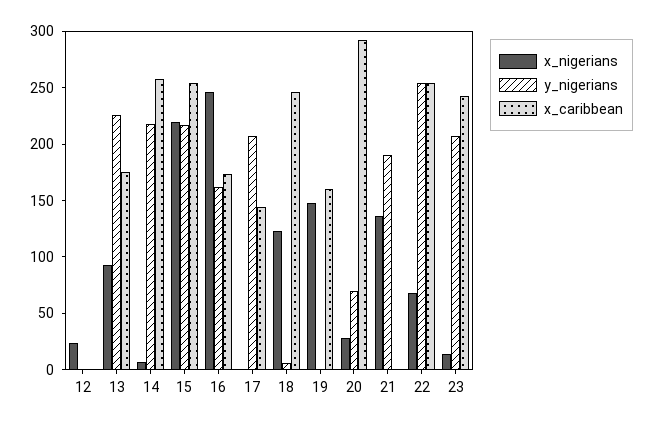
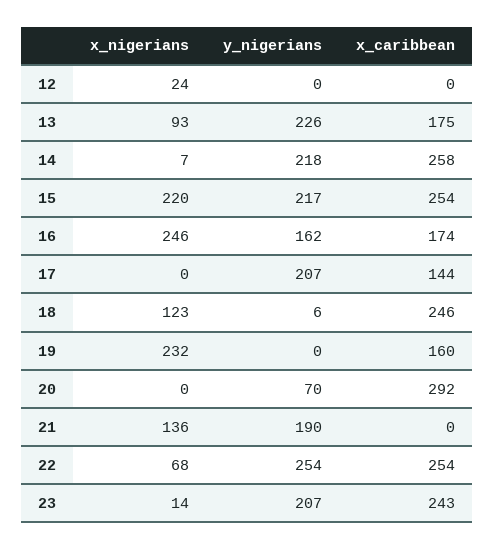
x_nigerians, 19: 150 -> 232
x_nigerians, 20: 30 -> 0

